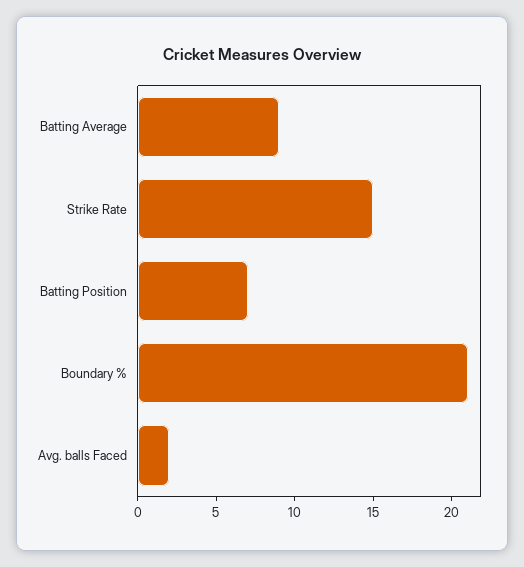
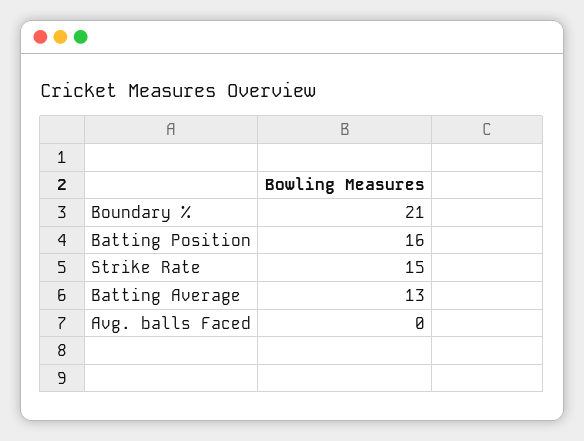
Batting Average: 9 -> 13
Batting Position: 7 -> 16
Avg. balls Faced: 2 -> 0

